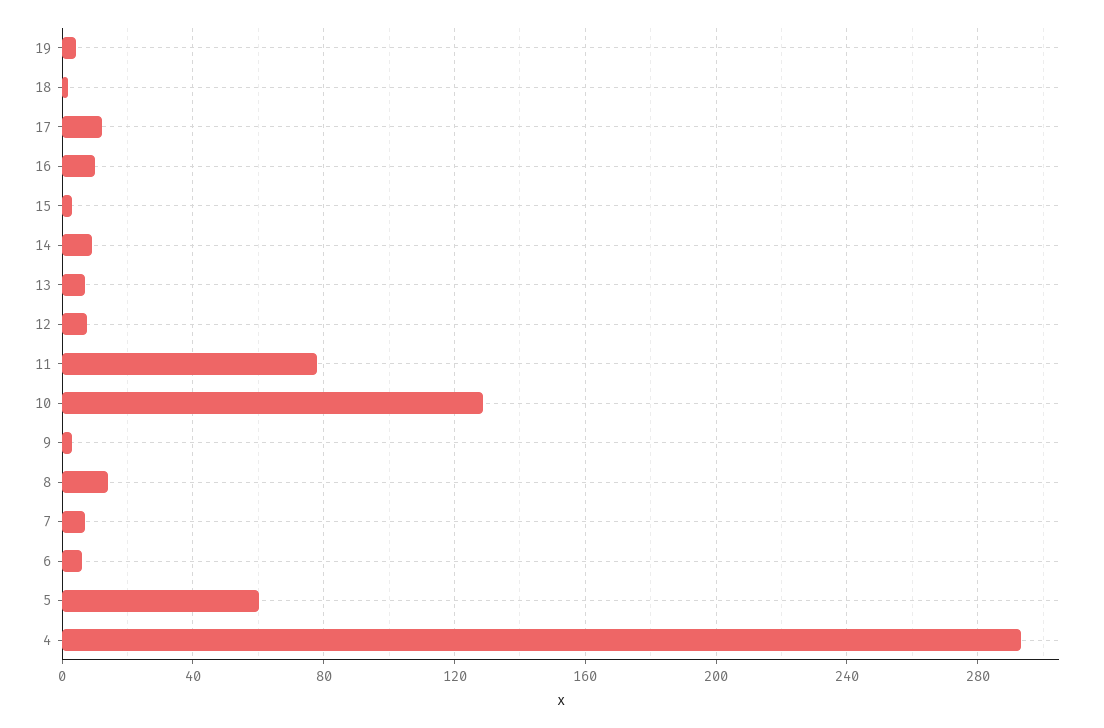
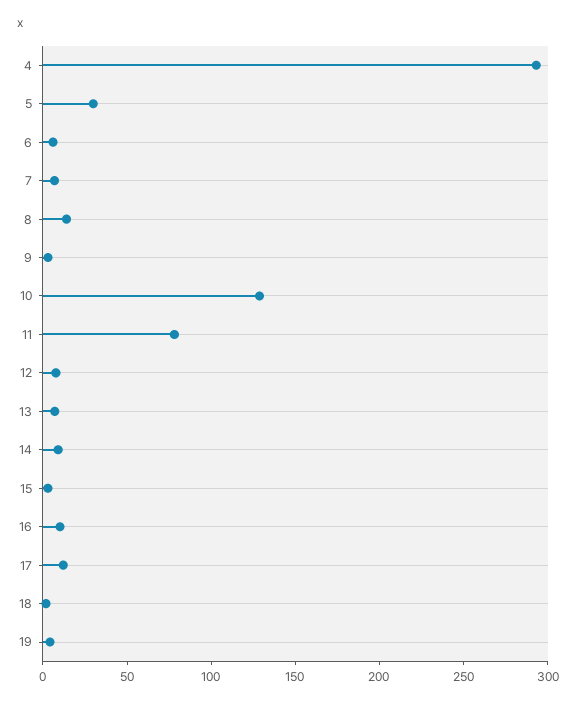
5: 60 -> 30

